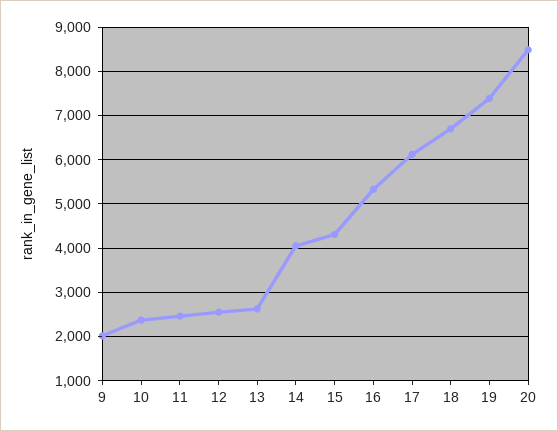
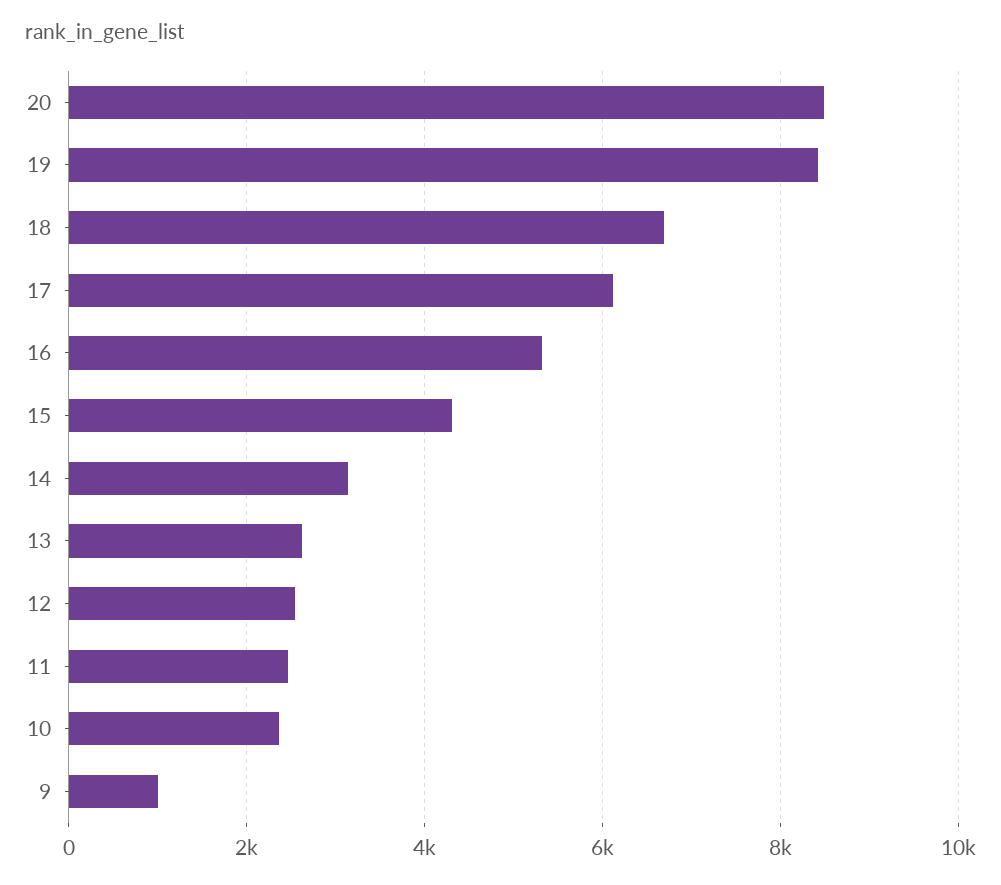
9: 2000 -> 1000
14: 4000 -> 3200
19: 7400 -> 8400

